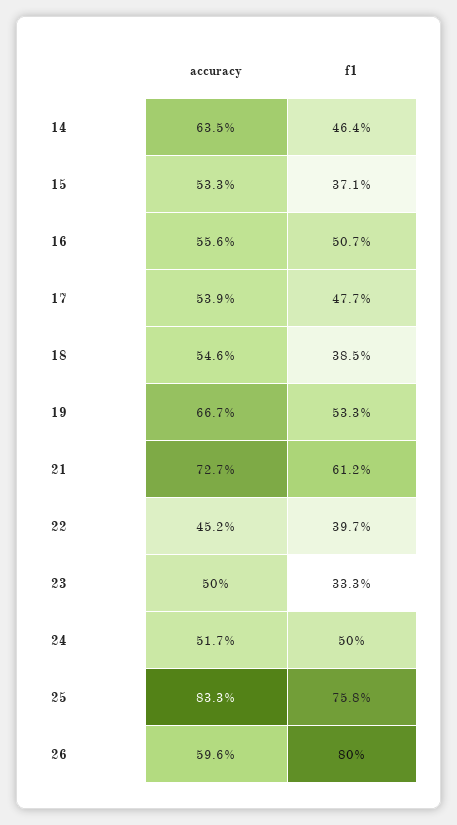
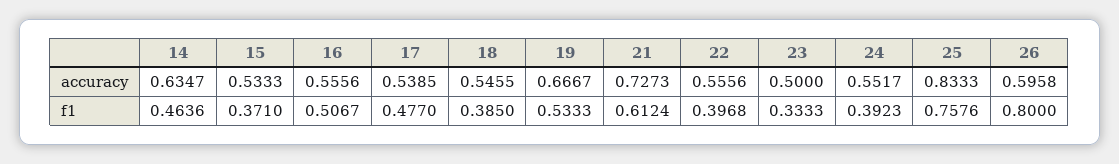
accuracy, 22: 0.452 -> 0.5556
accuracy, 24: 0.517 -> 0.5517
f1, 24: 0.5 -> 0.3923

